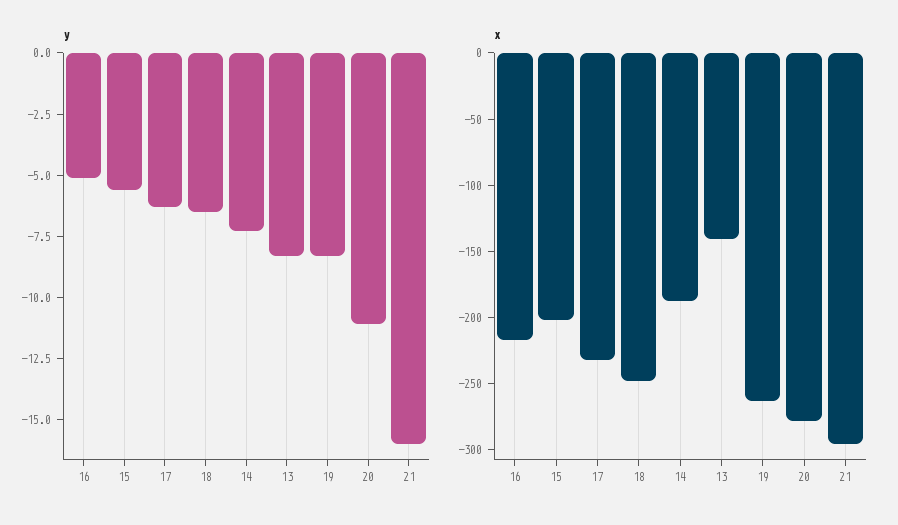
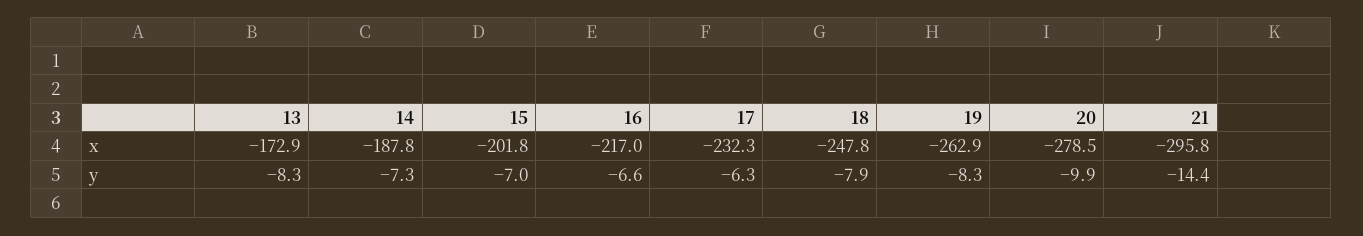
y, 16: -5 -> -6.6
y, 15: -5.5 -> -7
y, 18: -6.5 -> -7.9
y, 20: -11 -> -9.9
y, 21: -16 -> -14.4
x, 13: -140 -> -172.9

